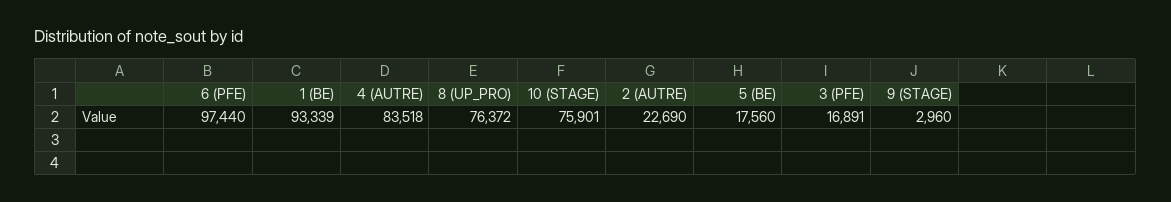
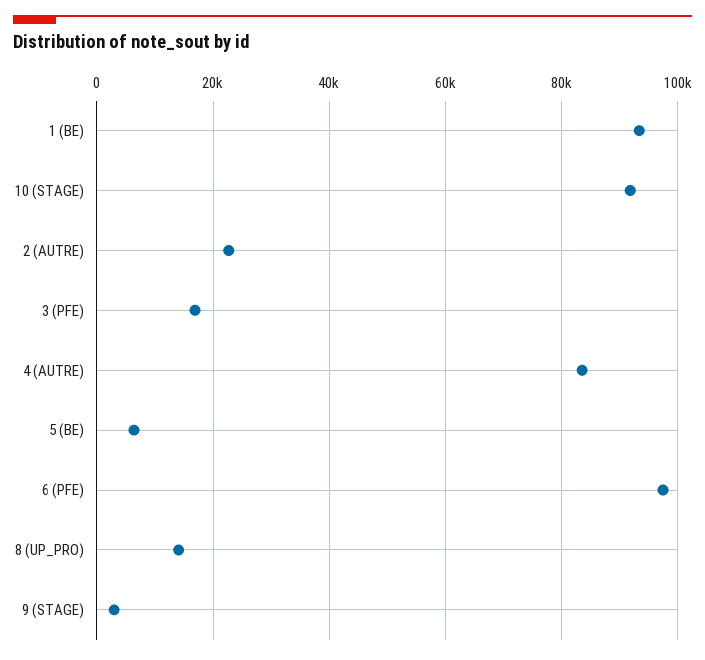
8 (UP_PRO): 76372 -> 14000
10 (STAGE): 75901 -> 92000
5 (BE): 17560 -> 6000

